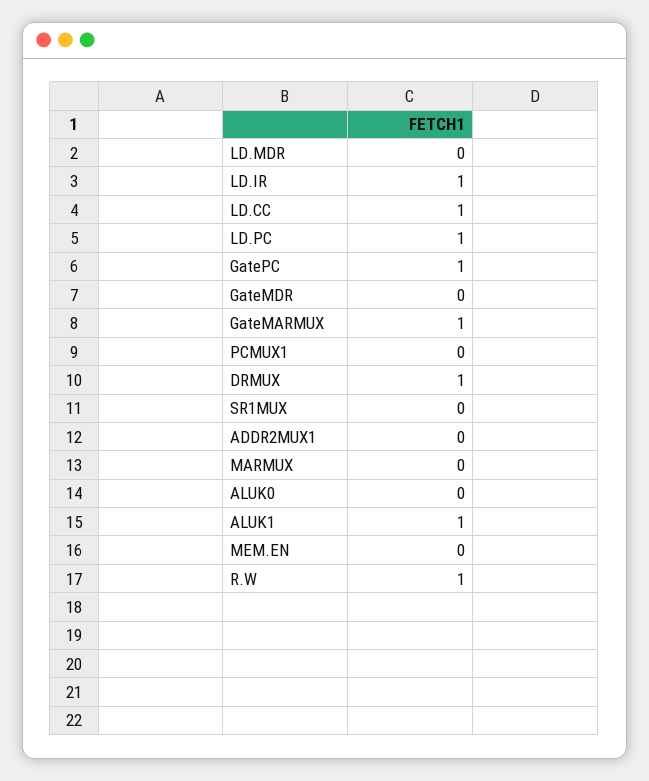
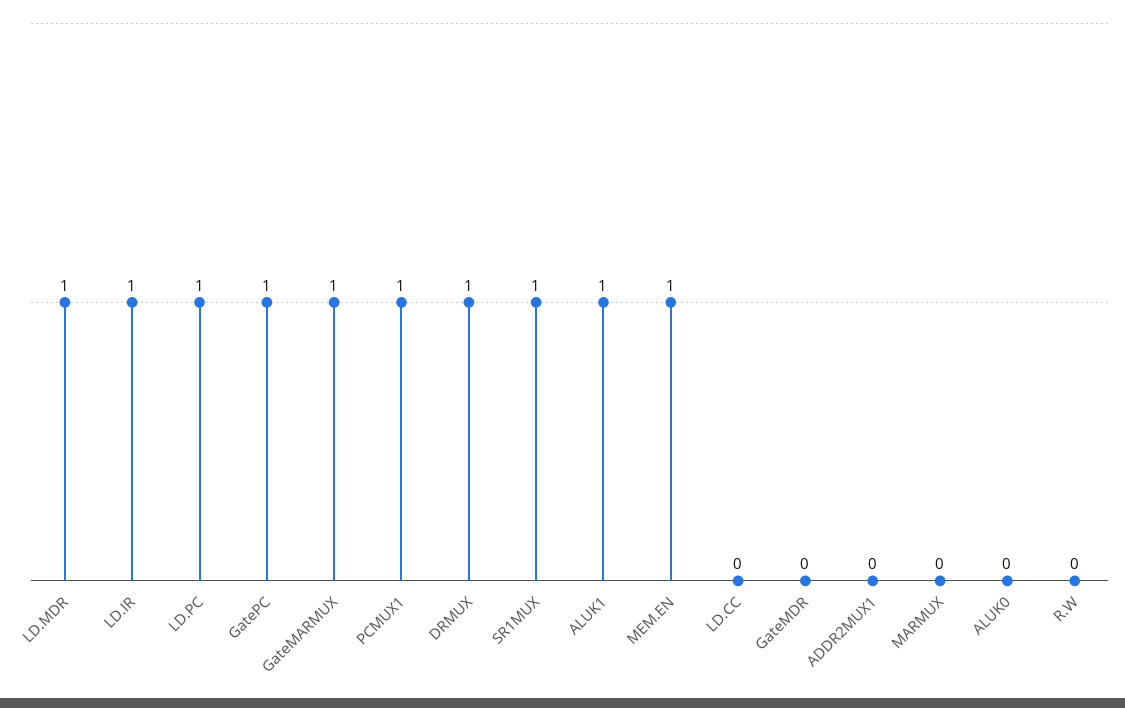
LD.MDR: 0 -> 1
LD.CC: 1 -> 0
PCMUX1: 0 -> 1
SR1MUX: 0 -> 1
MEM.EN: 0 -> 1
R.W: 1 -> 0

